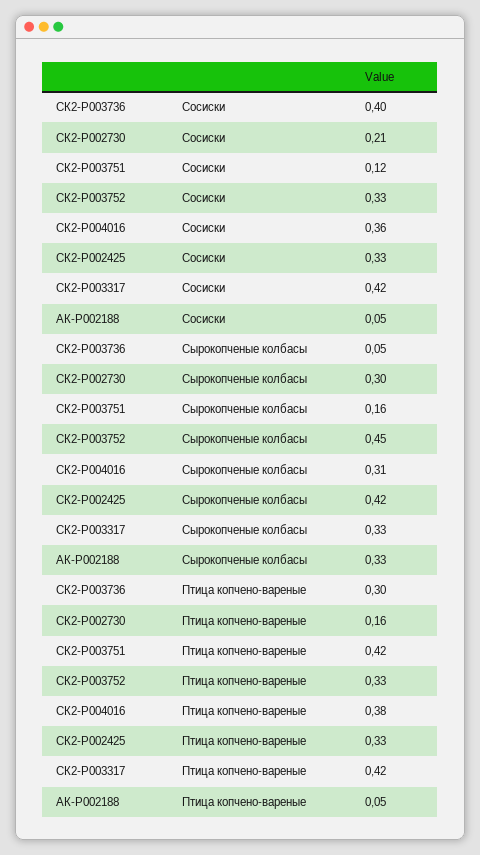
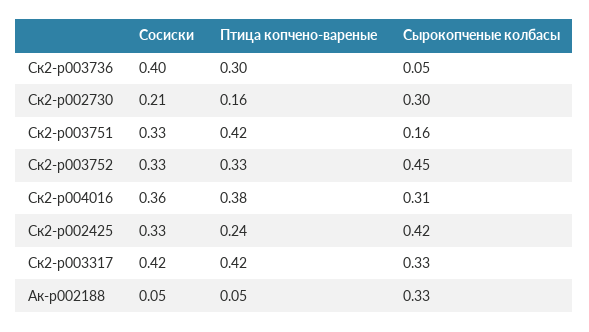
СК2-P003751, Сосиски: 0.12 -> 0.33
СК2-P002425, Птица копчено-вареные: 0.33 -> 0.24

